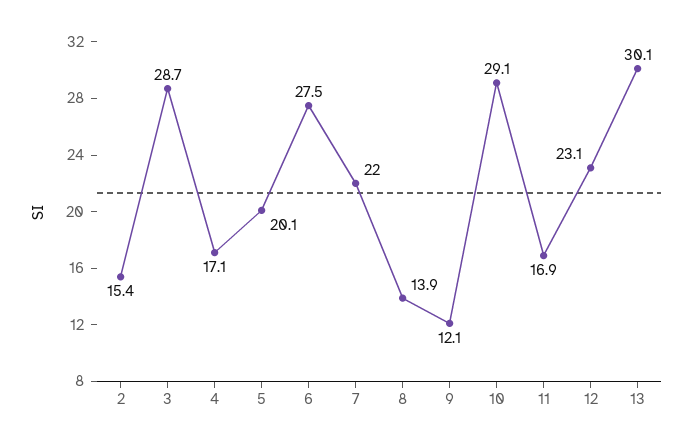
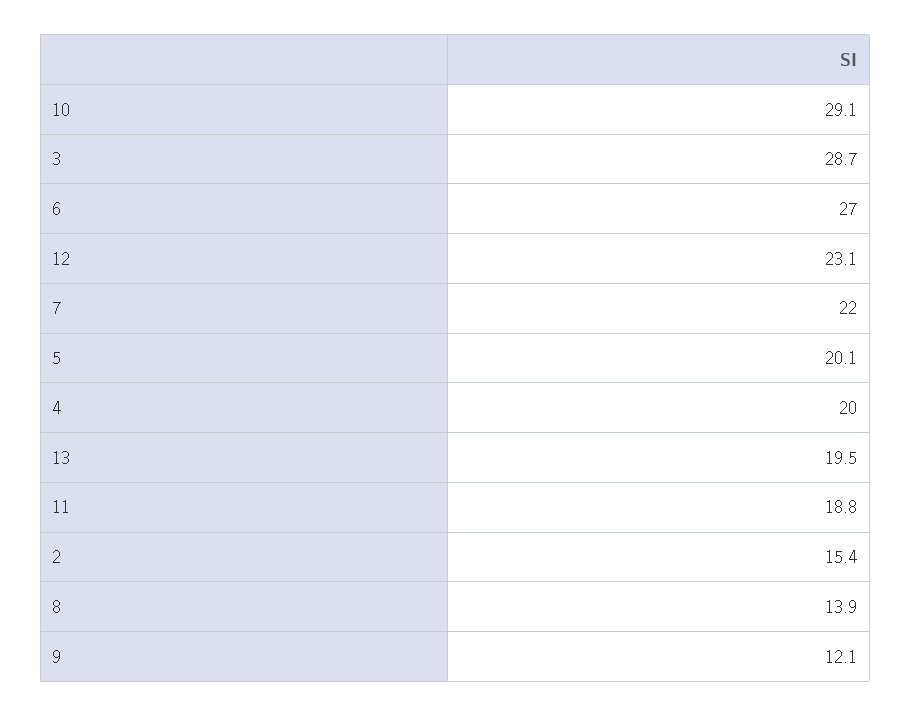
4: 17.1 -> 20
6: 27.5 -> 27
11: 16.9 -> 18.8
13: 30.1 -> 19.5

